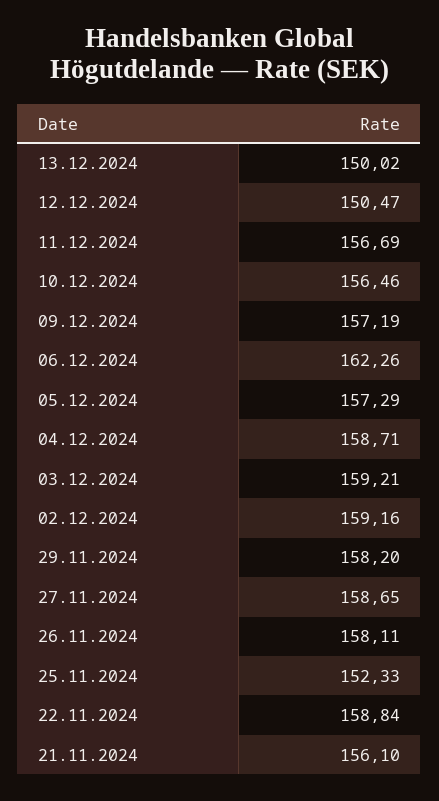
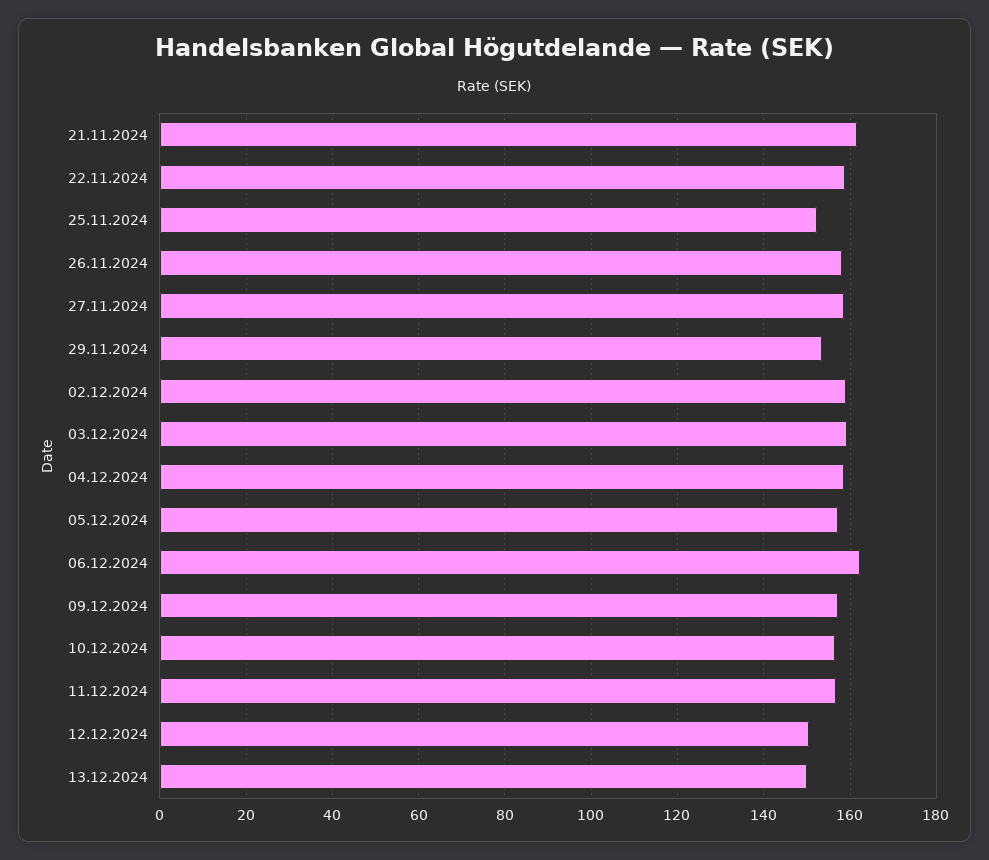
29.11.2024: 158.2 -> 154
21.11.2024: 156.1 -> 162

